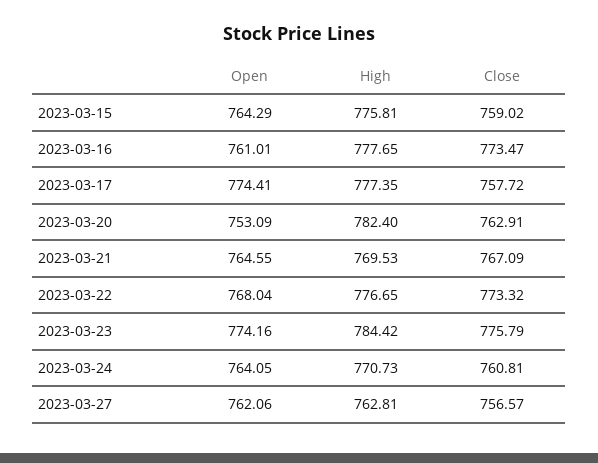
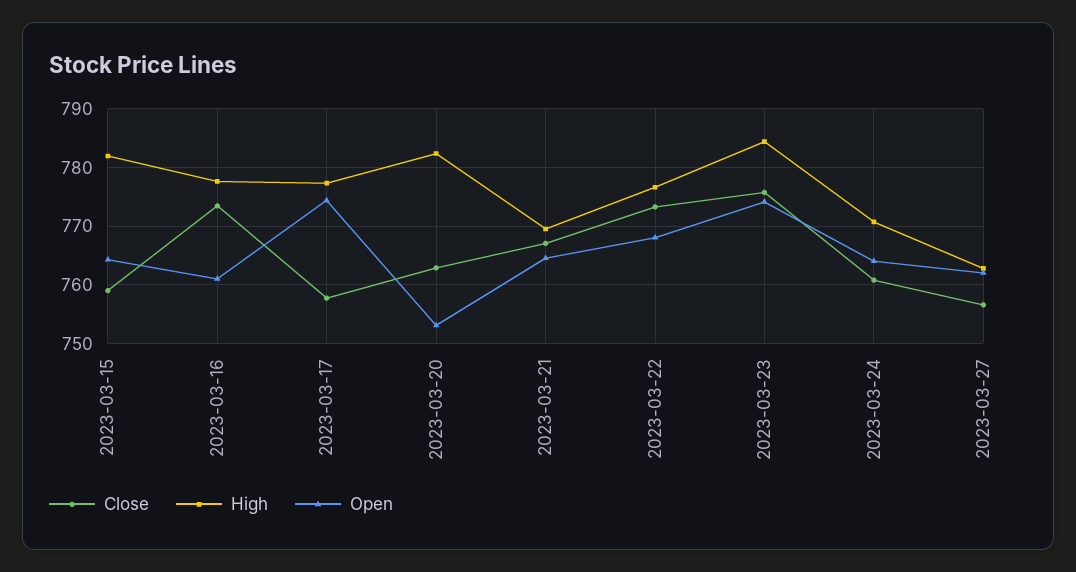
High, 2023-03-15: 775.81 -> 782

